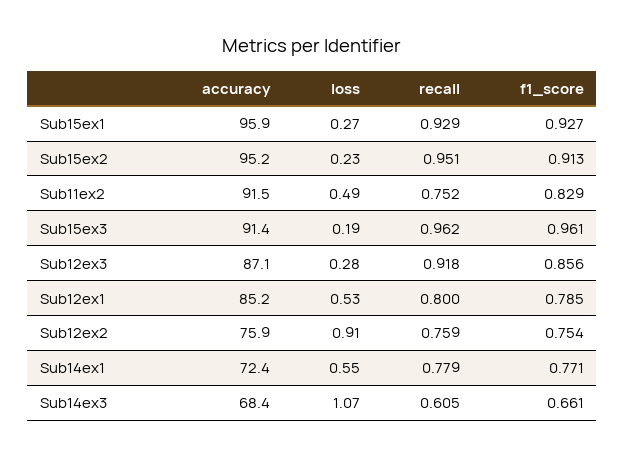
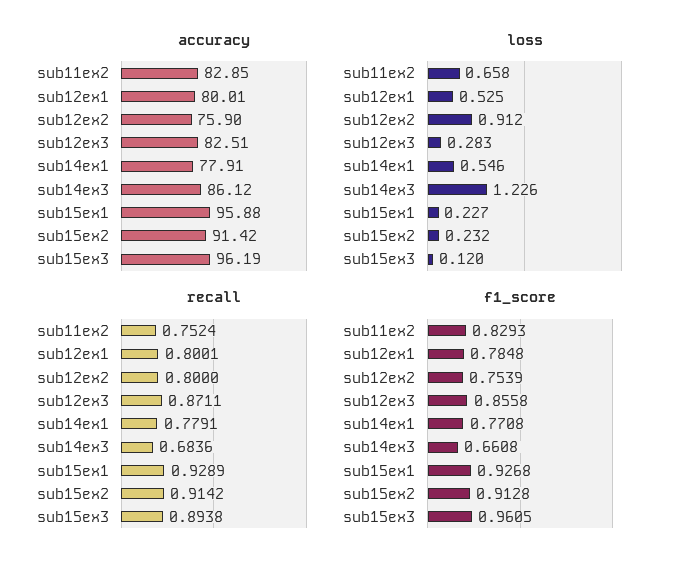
loss, Sub15ex1: 0.27 -> 0.227
accuracy, Sub15ex2: 95.2 -> 91.42
recall, Sub15ex2: 0.951 -> 0.9142
accuracy, Sub11ex2: 91.5 -> 82.85
loss, Sub11ex2: 0.49 -> 0.658
accuracy, Sub15ex3: 91.4 -> 96.19
loss, Sub15ex3: 0.19 -> 0.12
recall, Sub15ex3: 0.962 -> 0.8938
accuracy, Sub12ex3: 87.1 -> 82.51
recall, Sub12ex3: 0.918 -> 0.8711
accuracy, Sub12ex1: 85.2 -> 80.01
recall, Sub12ex2: 0.759 -> 0.8
accuracy, Sub14ex1: 72.4 -> 77.91
accuracy, Sub14ex3: 68.4 -> 86.12
loss, Sub14ex3: 1.07 -> 1.226
recall, Sub14ex3: 0.605 -> 0.6836

